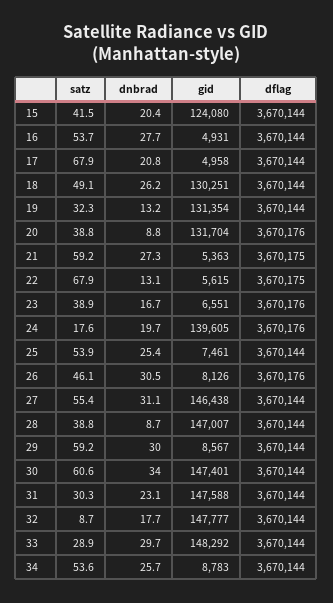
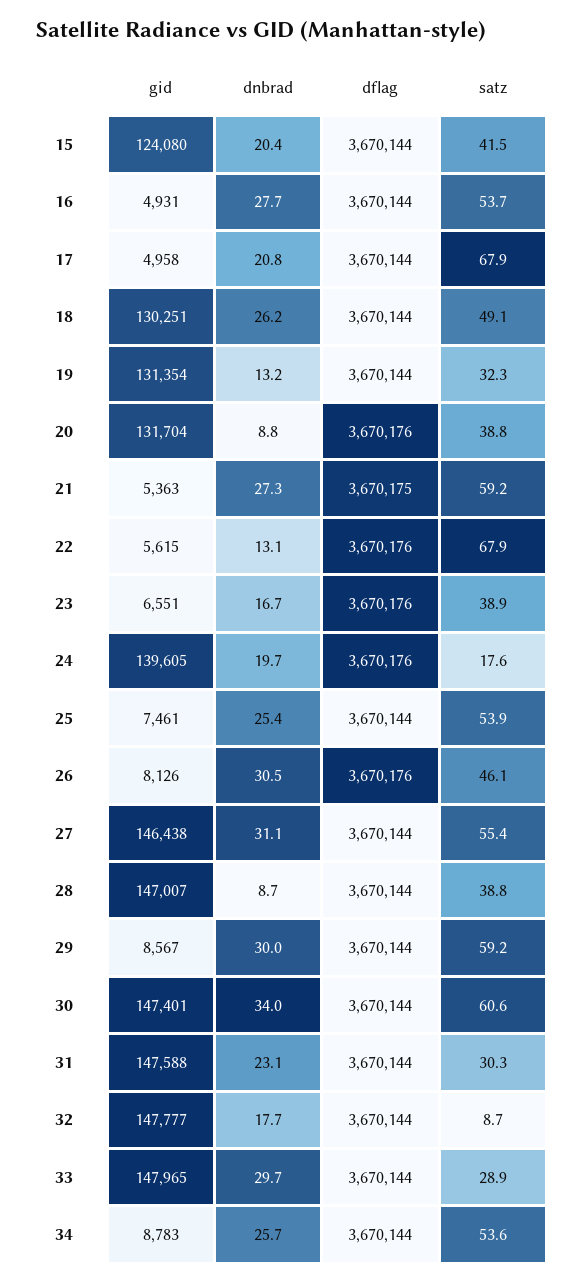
dflag, 22: 3670175 -> 3670176
gid, 33: 148292 -> 147965

